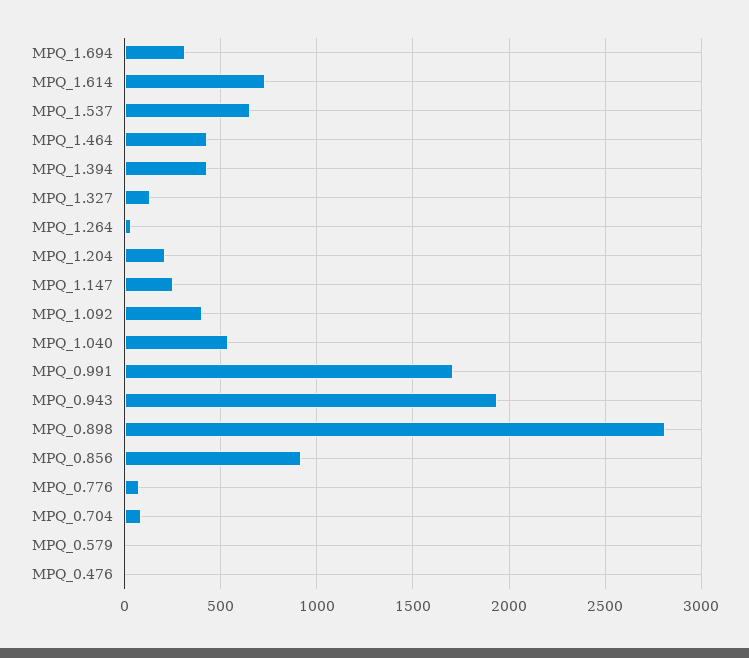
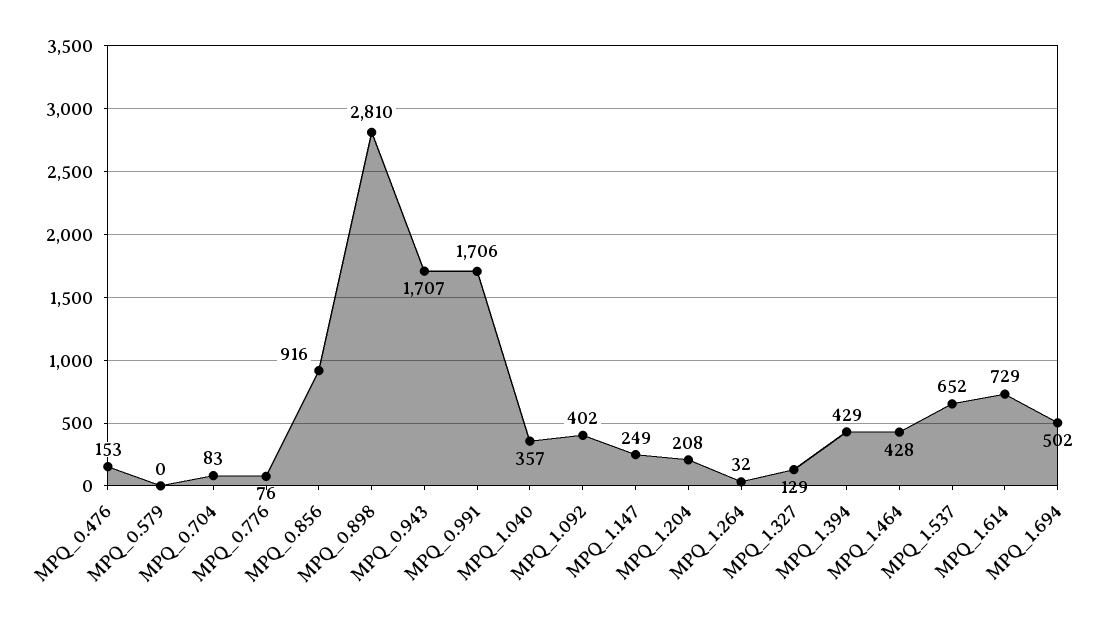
MPQ_1.694: 300 -> 502
MPQ_1.040: 550 -> 357
MPQ_0.943: 1950 -> 1707
MPQ_0.476: 0 -> 153

